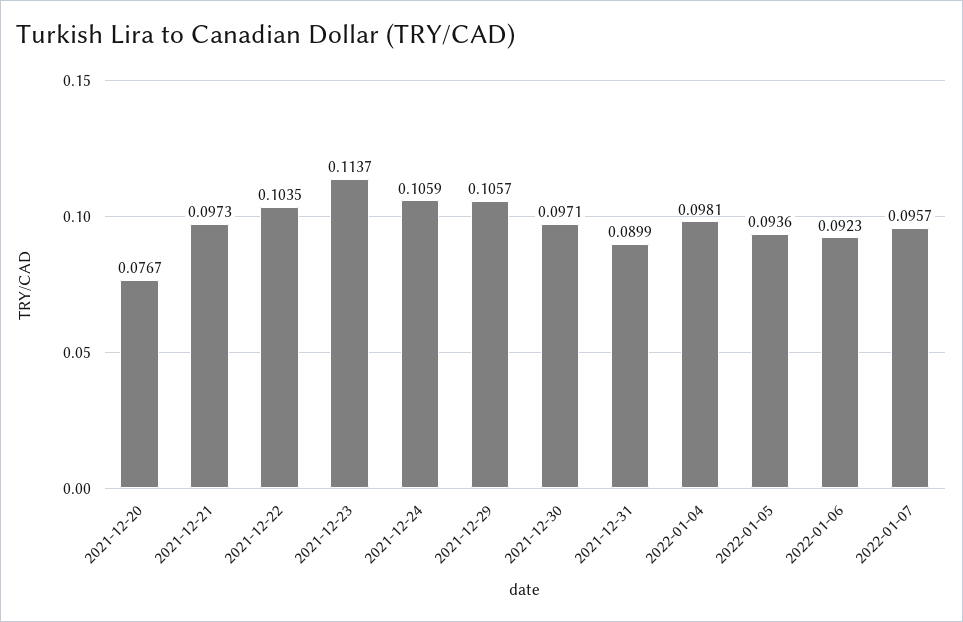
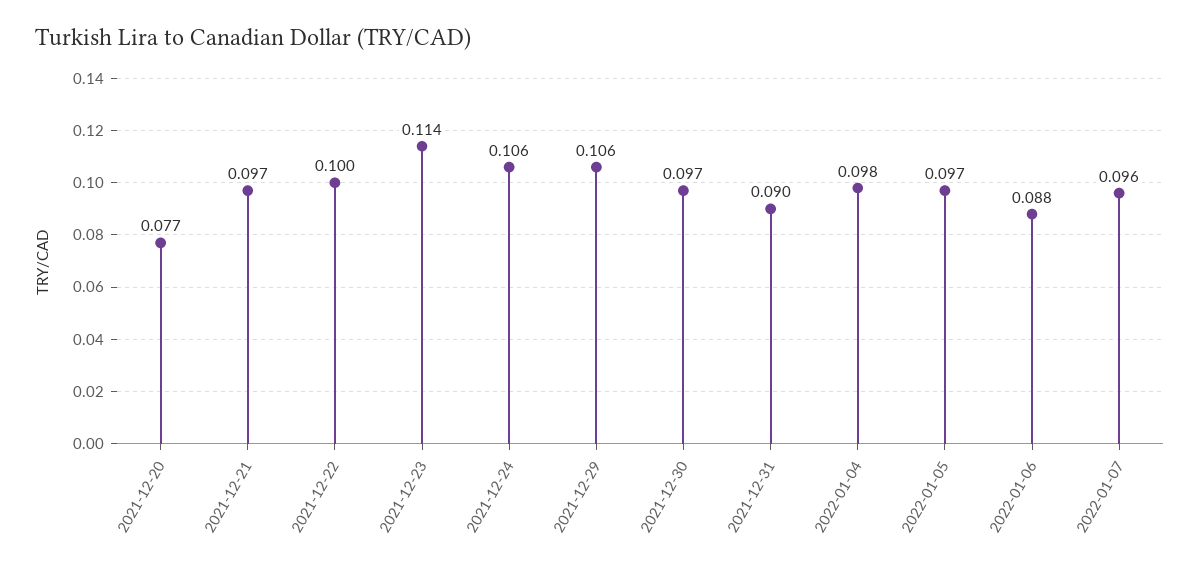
2021-12-22: 0.1035 -> 0.1
2022-01-05: 0.0936 -> 0.097
2022-01-06: 0.0923 -> 0.088

